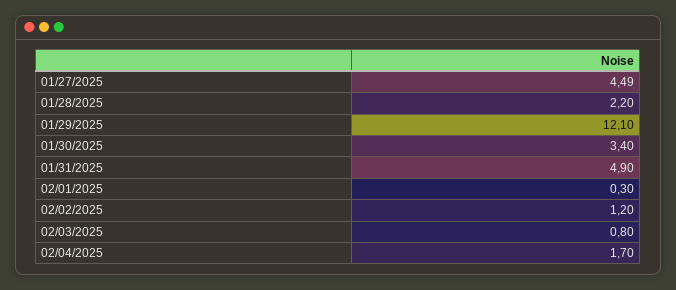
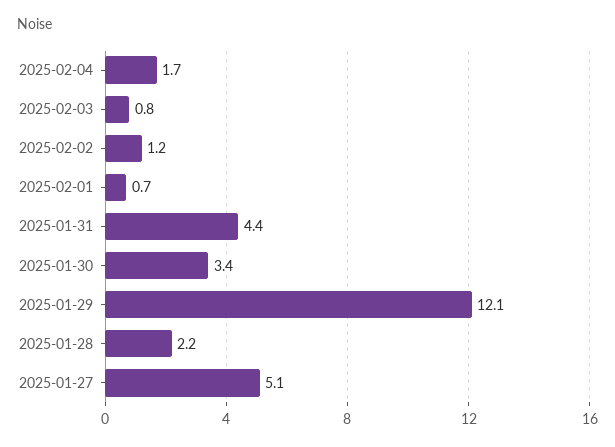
01/27/2025: 4.49 -> 5.1
01/31/2025: 4.9 -> 4.4
02/01/2025: 0.3 -> 0.7

